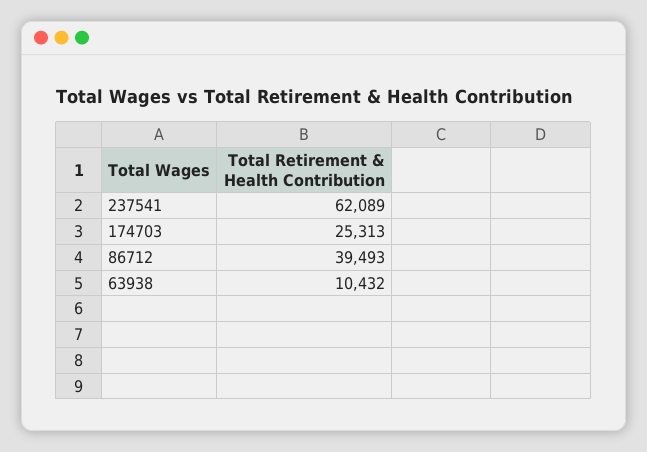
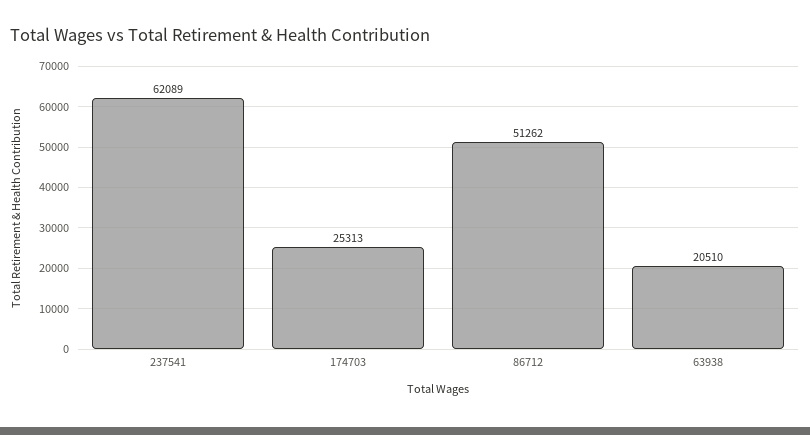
86712: 39493 -> 51262
63938: 10432 -> 20510

